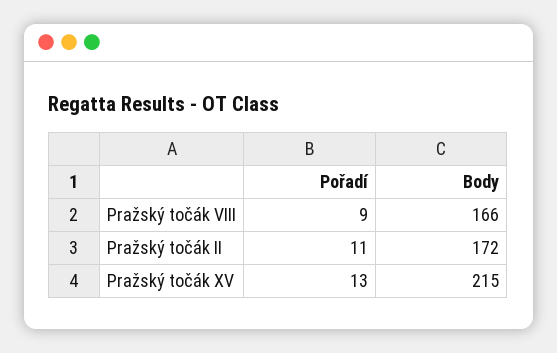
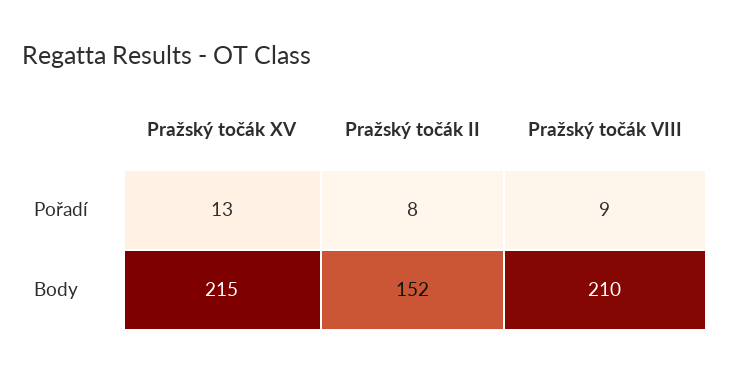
Body, Pražský točák VIII: 166 -> 210
Pořadí, Pražský točák II: 11 -> 8
Body, Pražský točák II: 172 -> 152

